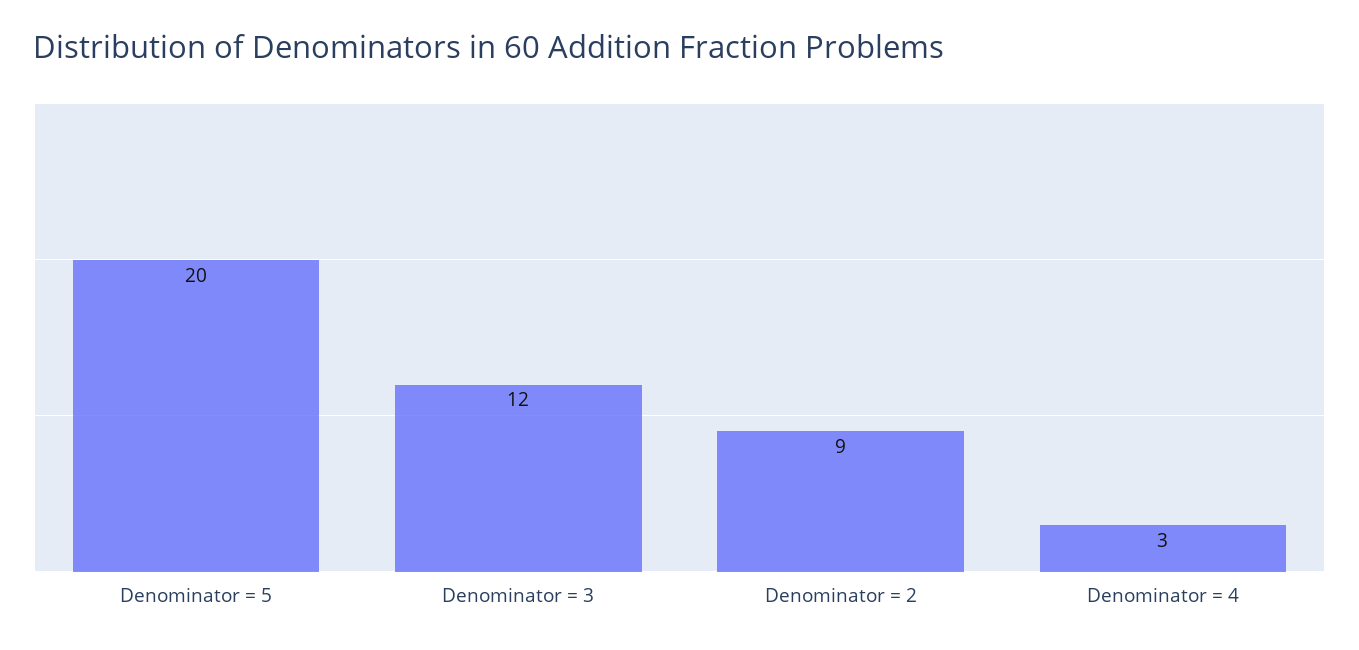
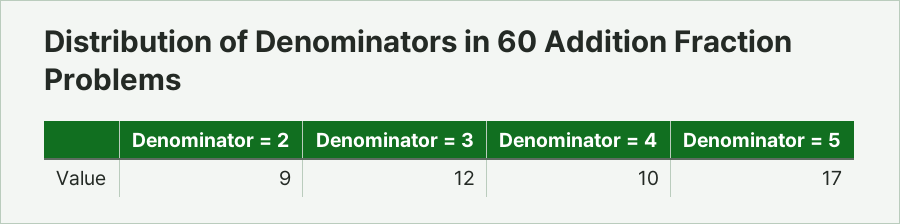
Denominator = 5: 20 -> 17
Denominator = 4: 3 -> 10

